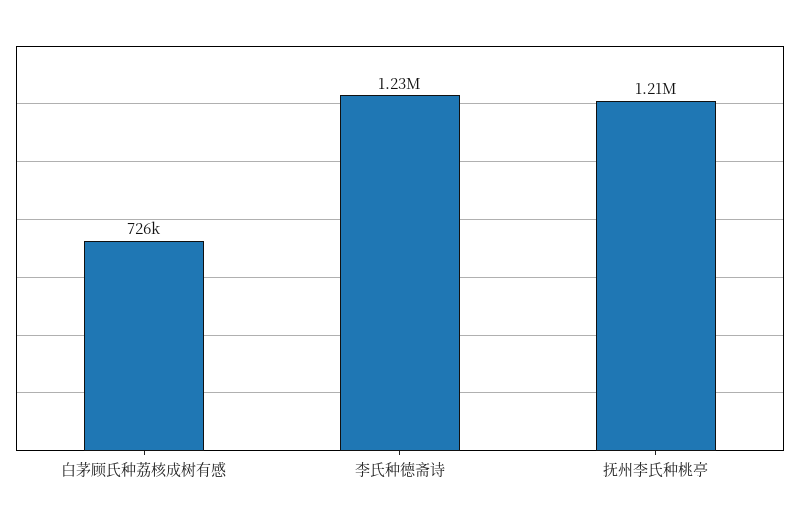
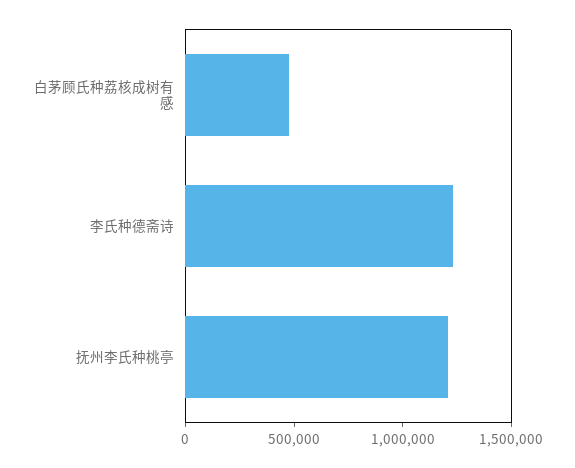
白茅顾氏种荔核成树有感: 726000 -> 500000

